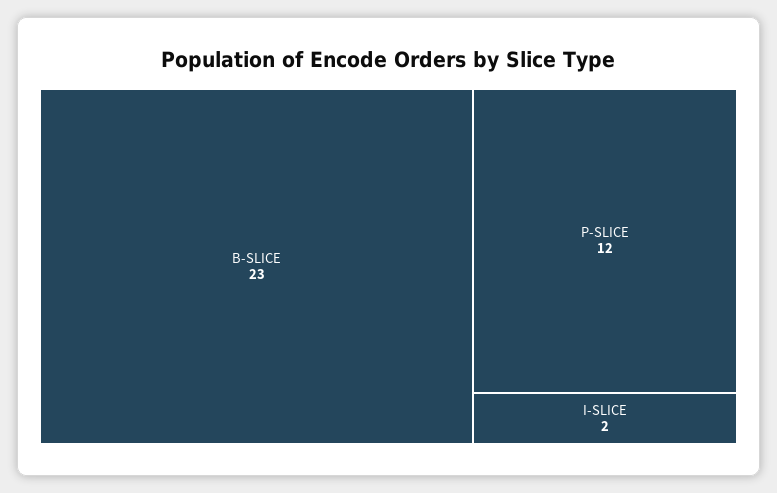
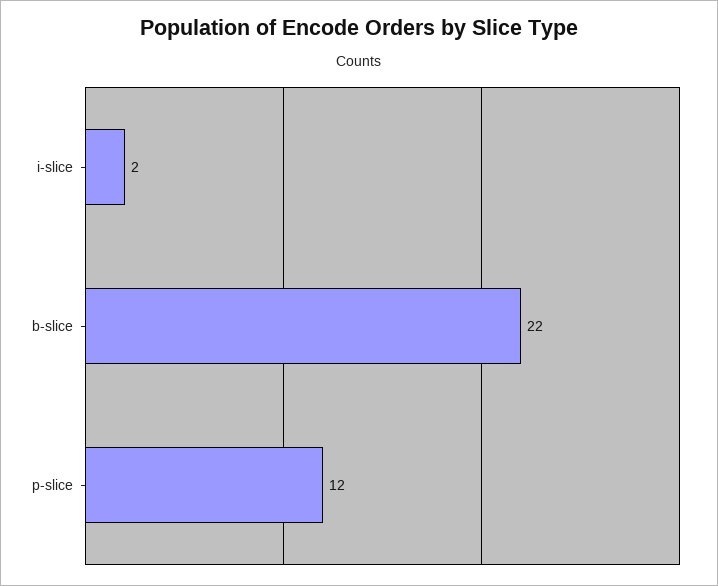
B-SLICE: 23 -> 22

